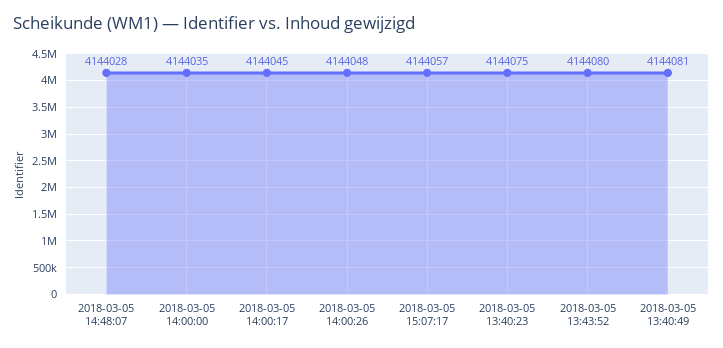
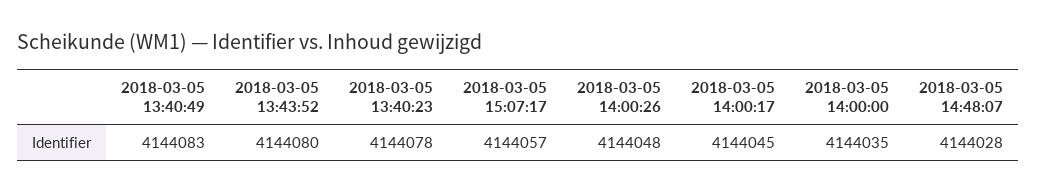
2018-03-05 13:40:23: 4144075 -> 4144078
2018-03-05 13:40:49: 4144081 -> 4144083

